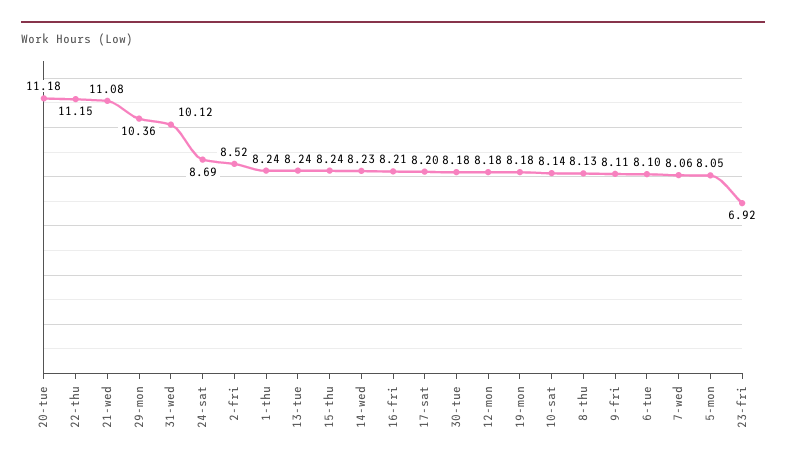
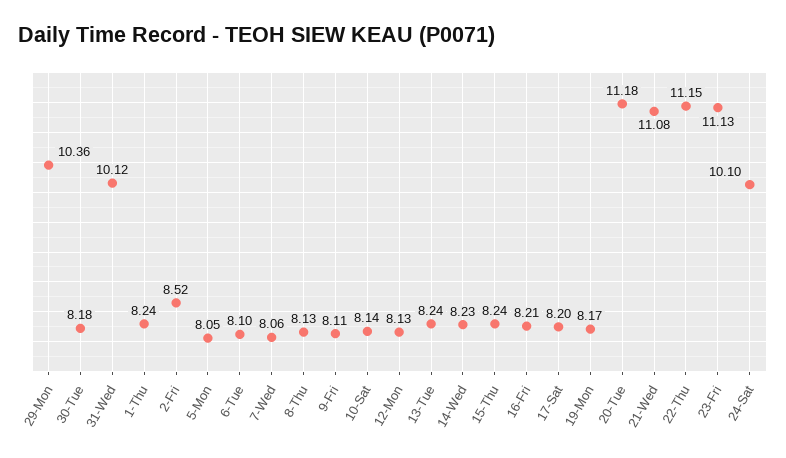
24-sat: 8.69 -> 10.1
12-mon: 8.18 -> 8.13
19-mon: 8.18 -> 8.17
23-fri: 6.92 -> 11.13

